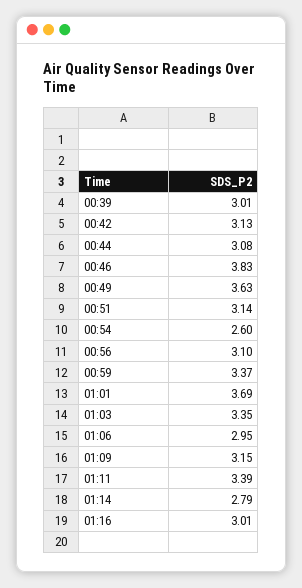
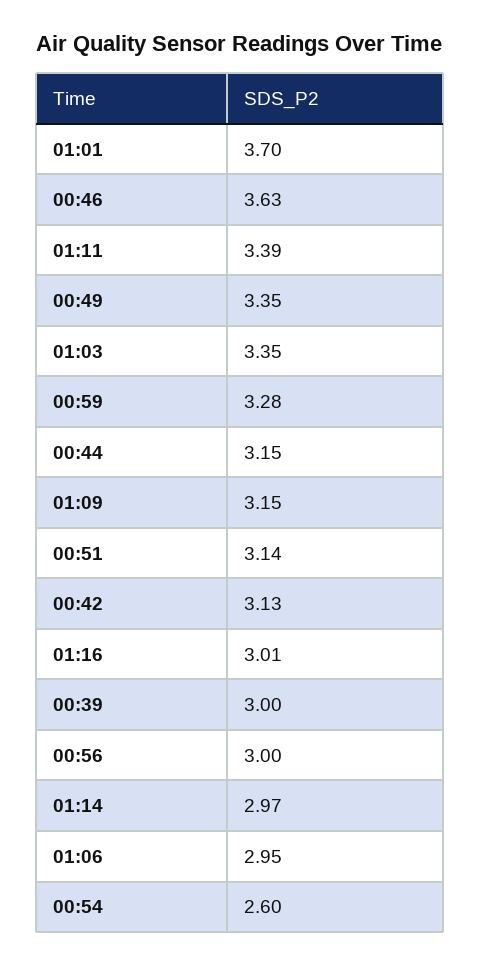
00:39: 3.01 -> 3
00:44: 3.08 -> 3.15
00:46: 3.83 -> 3.63
00:49: 3.63 -> 3.35
00:56: 3.1 -> 3
00:59: 3.37 -> 3.28
01:01: 3.69 -> 3.7
01:14: 2.79 -> 2.97

